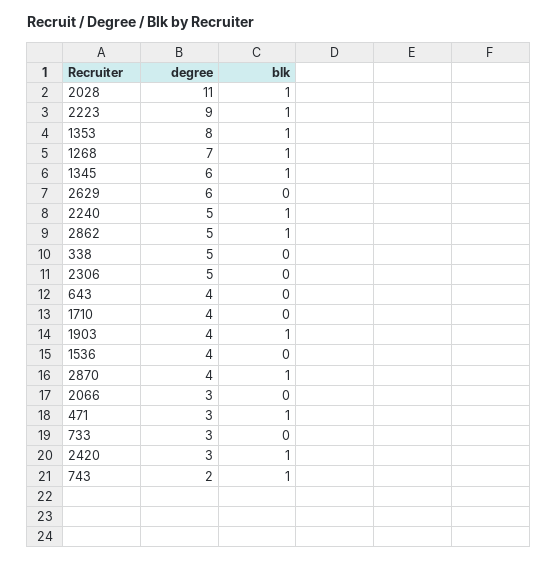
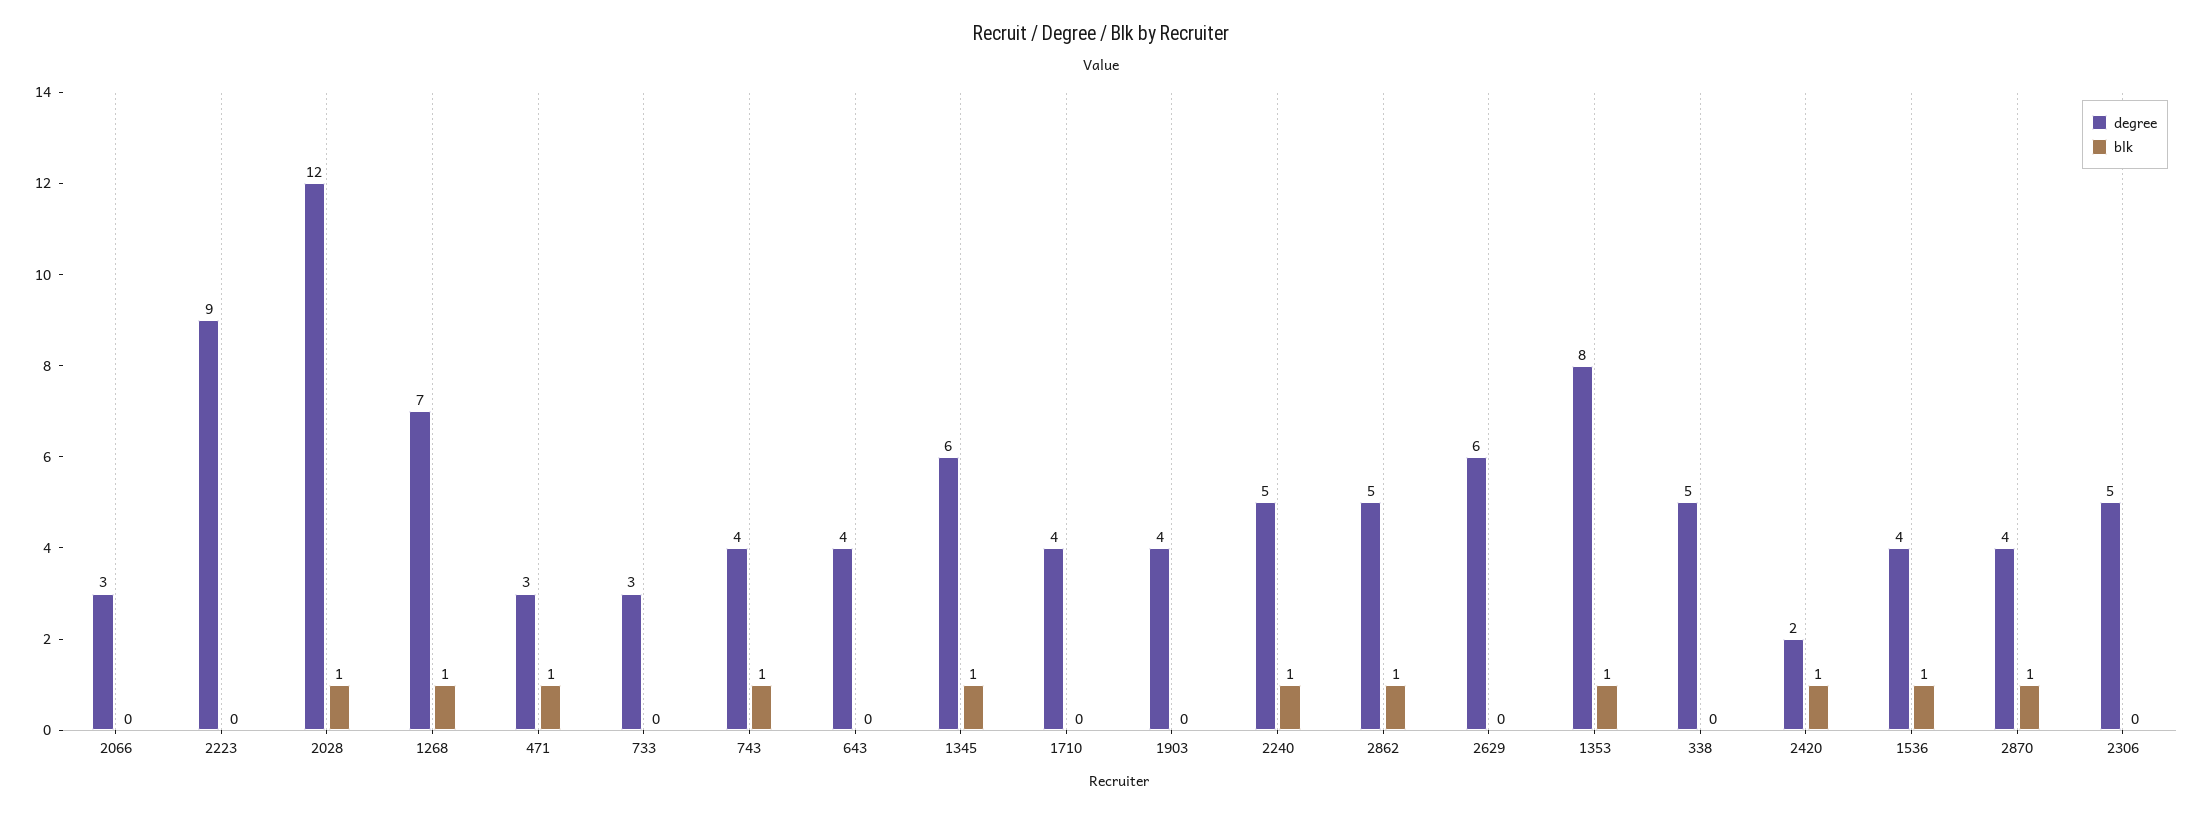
degree, 2028: 11 -> 12
blk, 2223: 1 -> 0
blk, 1903: 1 -> 0
blk, 1536: 0 -> 1
degree, 2420: 3 -> 2
degree, 743: 2 -> 4

